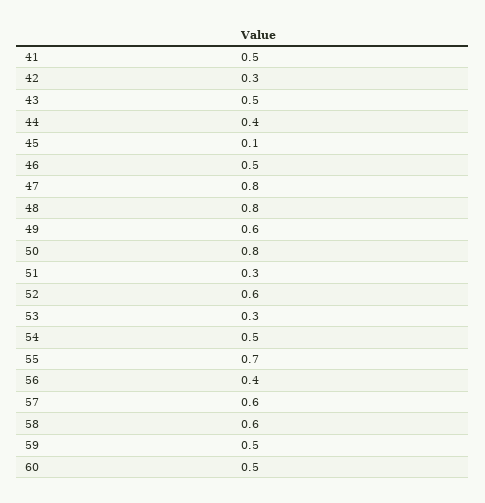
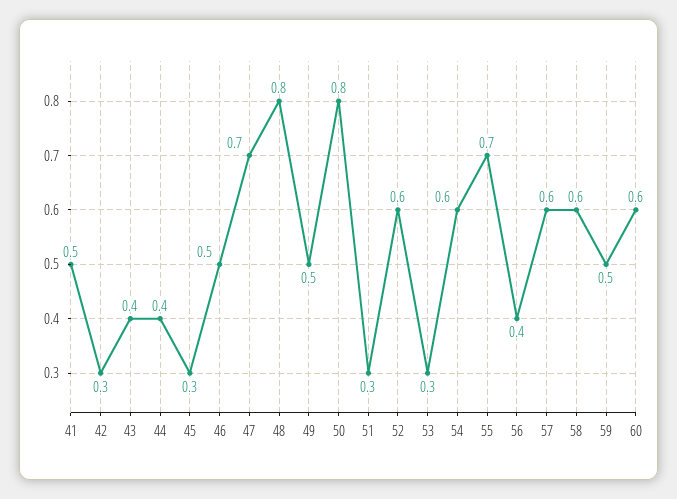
43: 0.5 -> 0.4
45: 0.1 -> 0.3
47: 0.8 -> 0.7
49: 0.6 -> 0.5
54: 0.5 -> 0.6
60: 0.5 -> 0.6

